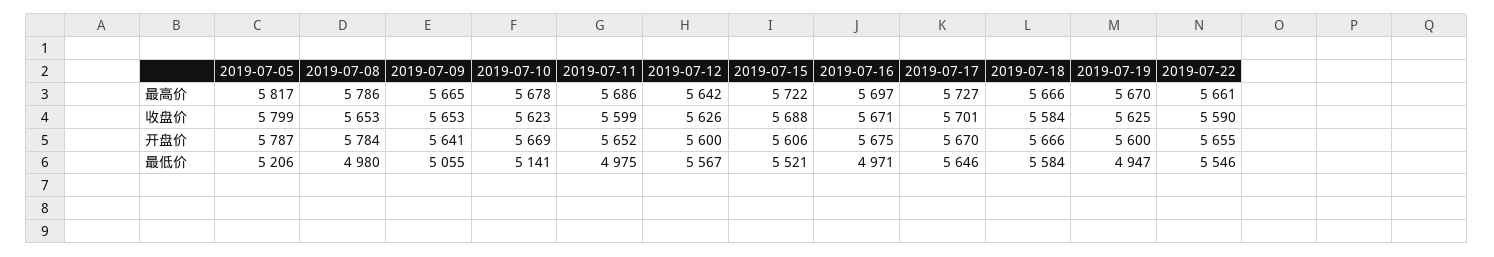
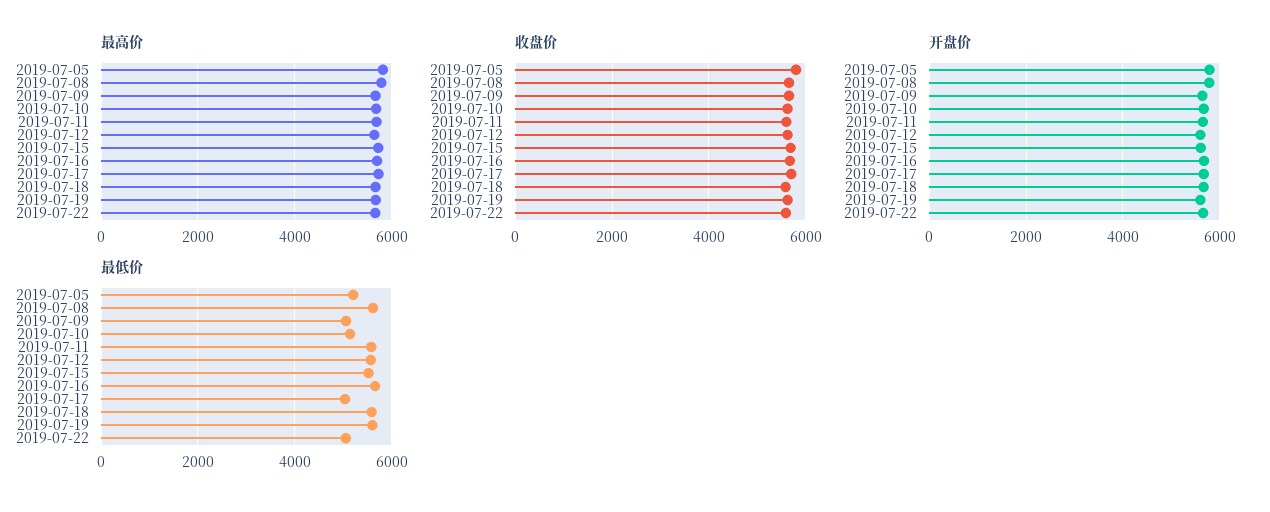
最低价, 2019-07-08: 4980 -> 5600
最低价, 2019-07-11: 4975 -> 5600
最低价, 2019-07-16: 4971 -> 5600
最低价, 2019-07-17: 5646 -> 5000
最低价, 2019-07-19: 4947 -> 5600
最低价, 2019-07-22: 5546 -> 5000

